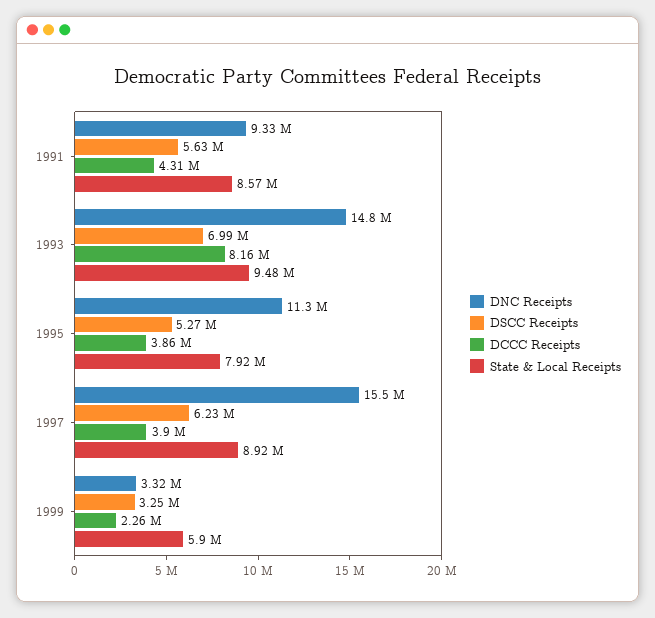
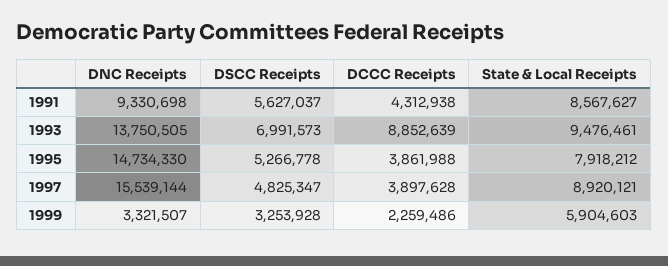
DNC Receipts, 1993: 14800000 -> 13750505
DCCC Receipts, 1993: 8160000 -> 8852639
DNC Receipts, 1995: 11300000 -> 14734330
DSCC Receipts, 1997: 6230000 -> 4825347

